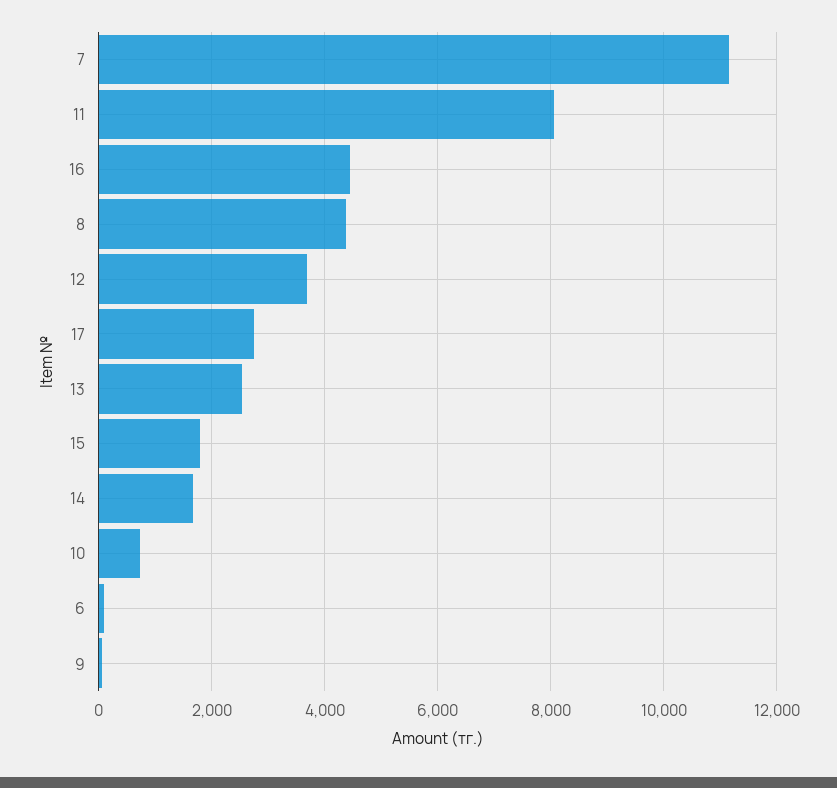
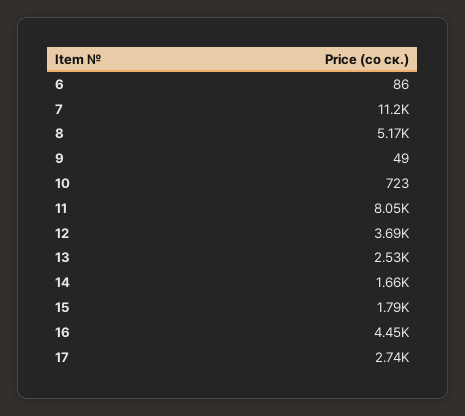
8: 4400 -> 5170

